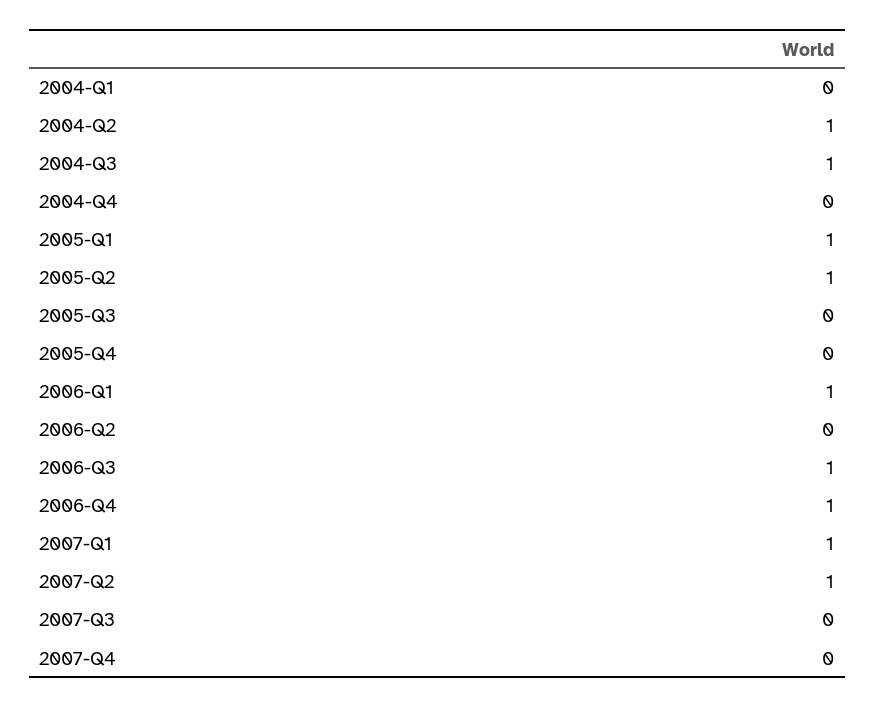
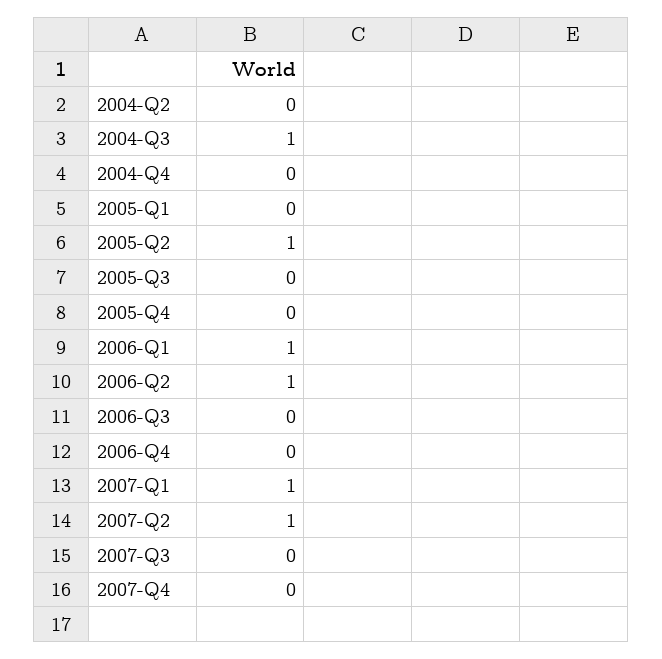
2004-Q1: 0 -> none
2004-Q2: 1 -> 0
2005-Q1: 1 -> 0
2006-Q2: 0 -> 1
2006-Q3: 1 -> 0
2006-Q4: 1 -> 0

